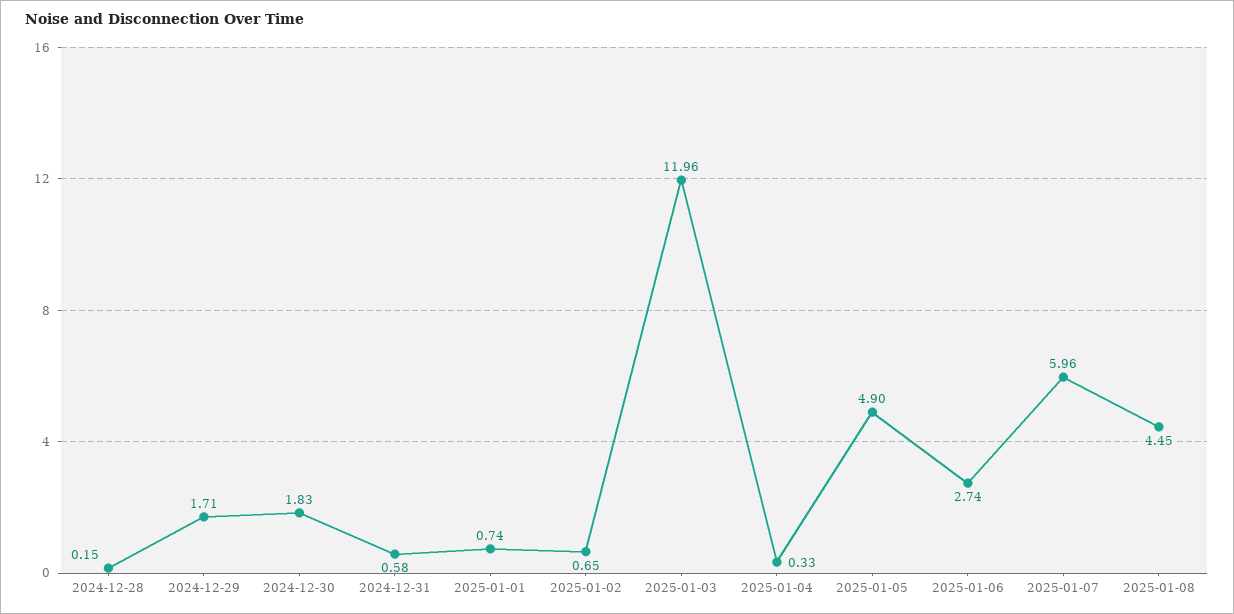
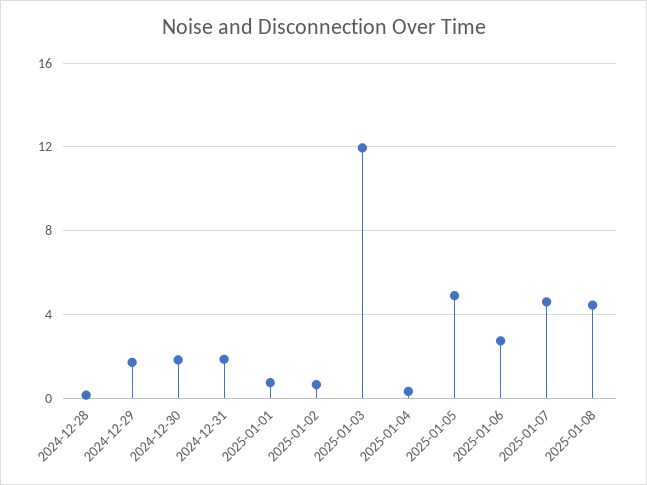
2024-12-31: 0.58 -> 2
2025-01-07: 5.96 -> 4.5

